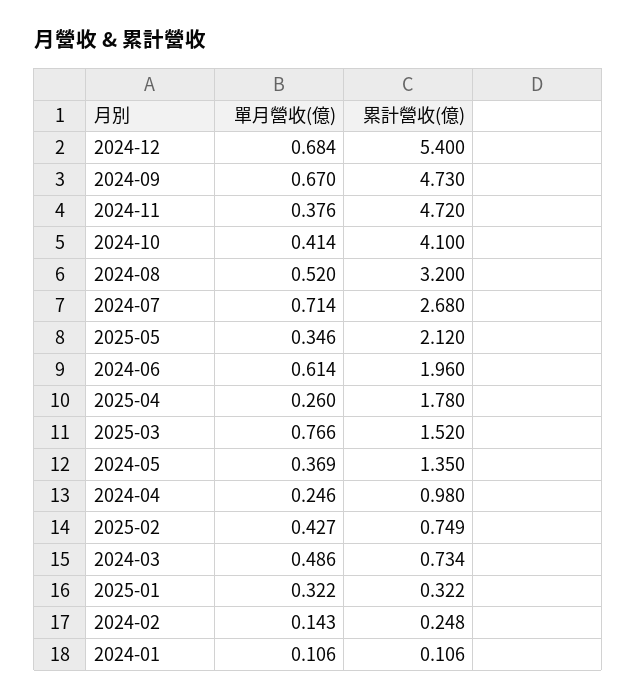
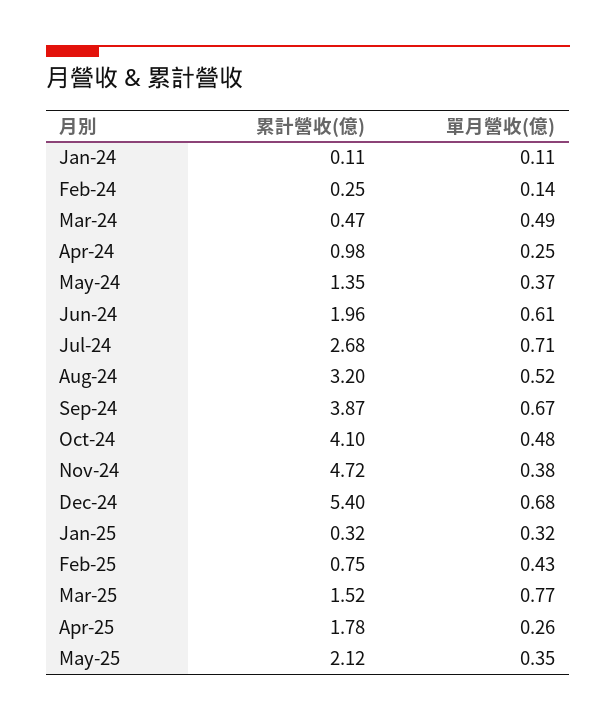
累計營收(億), 2024-09: 4.73 -> 3.87
單月營收(億), 2024-10: 0.414 -> 0.48
累計營收(億), 2024-03: 0.734 -> 0.47

